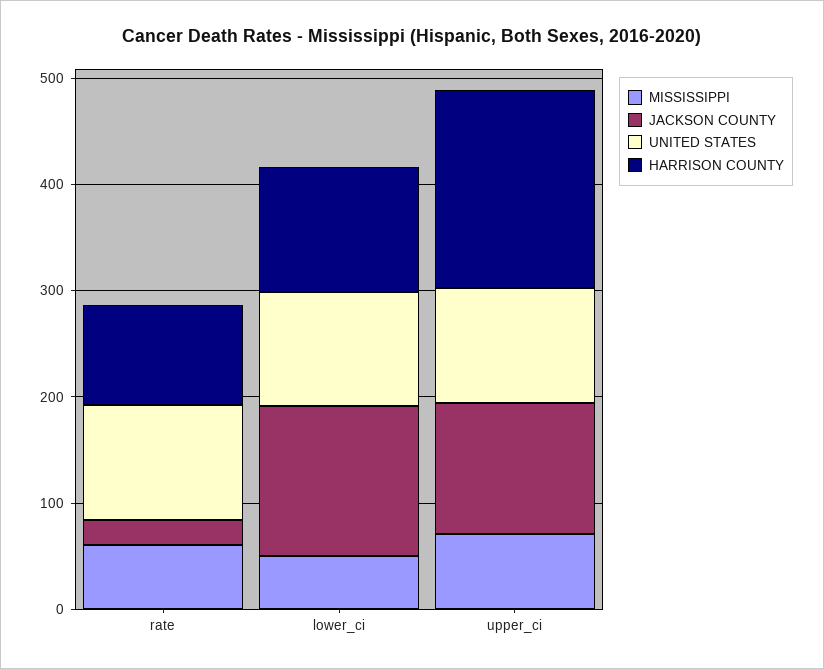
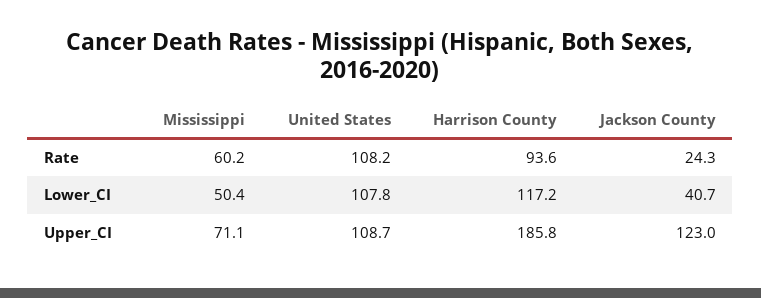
JACKSON COUNTY, lower_ci: 140 -> 40.7

